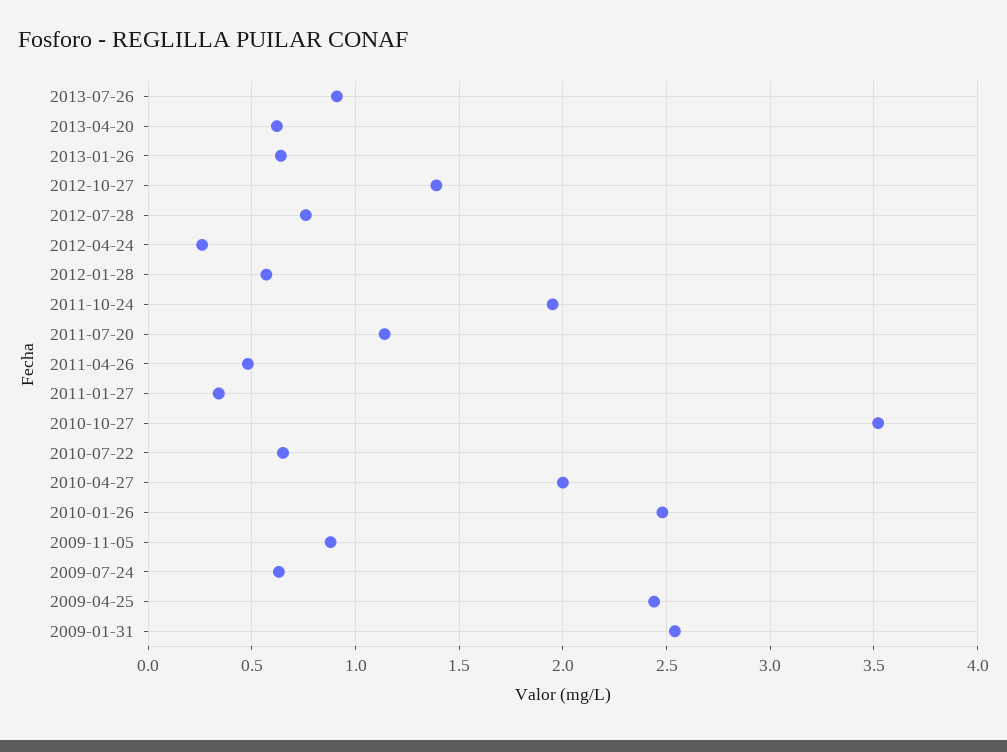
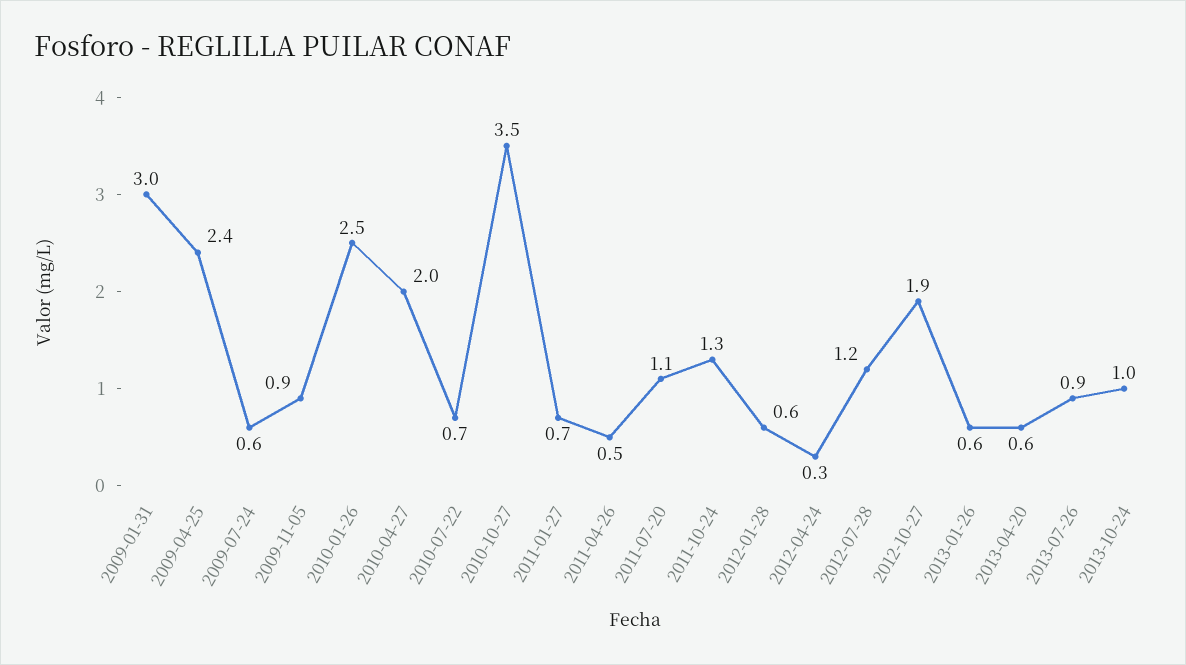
2012-10-27: 1.4 -> 1.9
2012-07-28: 0.75 -> 1.2
2011-10-24: 1.95 -> 1.3
2011-01-27: 0.35 -> 0.7
2009-01-31: 2.55 -> 3
2013-10-24: none -> 1

